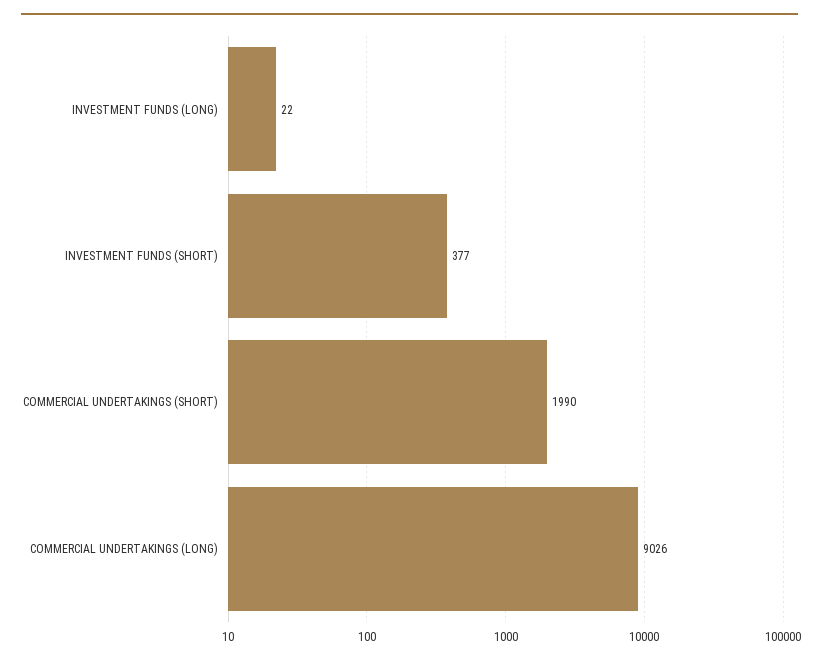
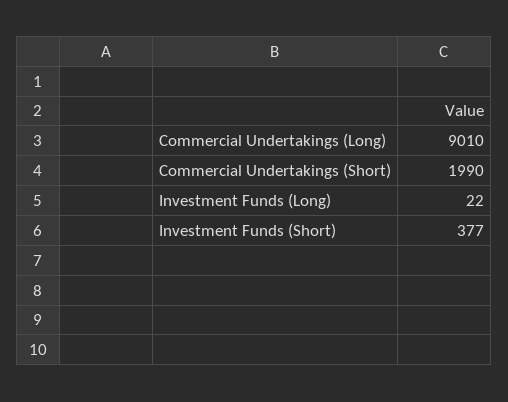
COMMERCIAL UNDERTAKINGS (LONG): 9026 -> 9010

